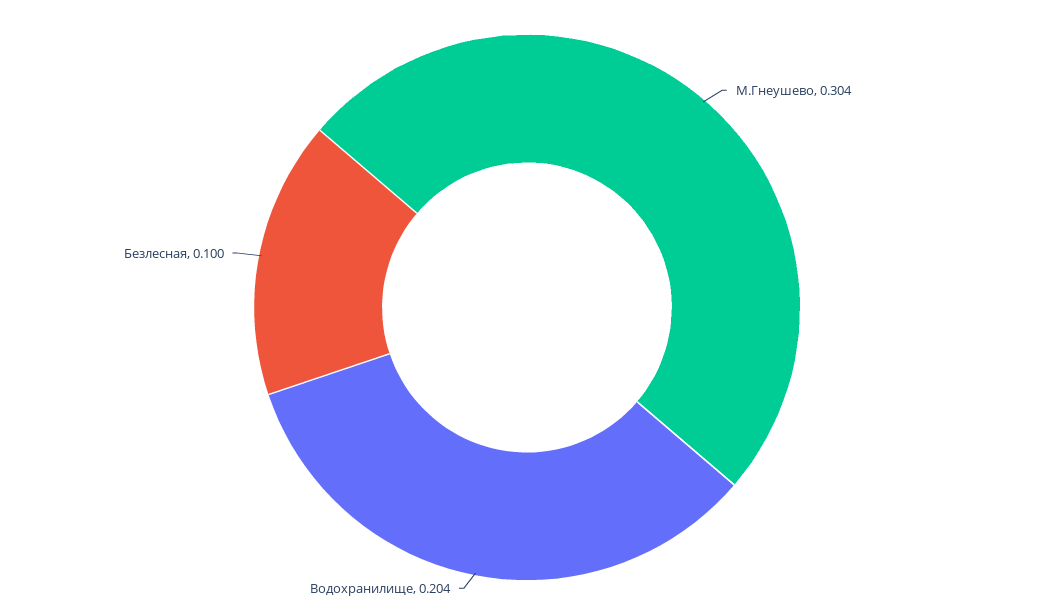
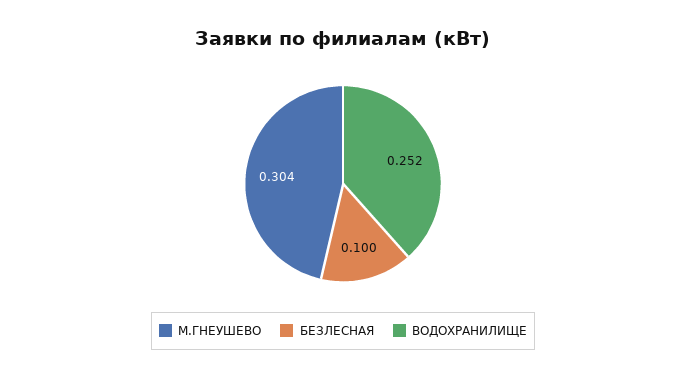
Водохранилище: 0.204 -> 0.252

